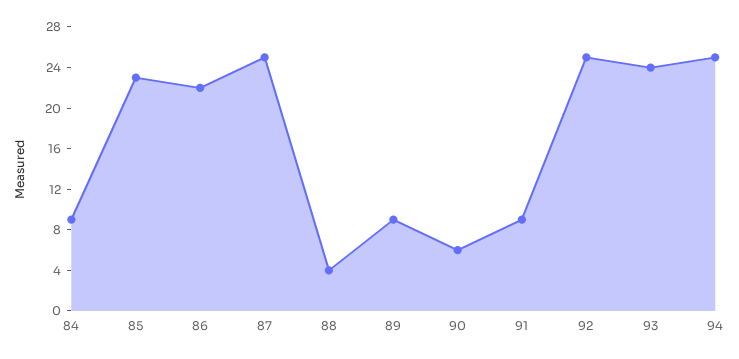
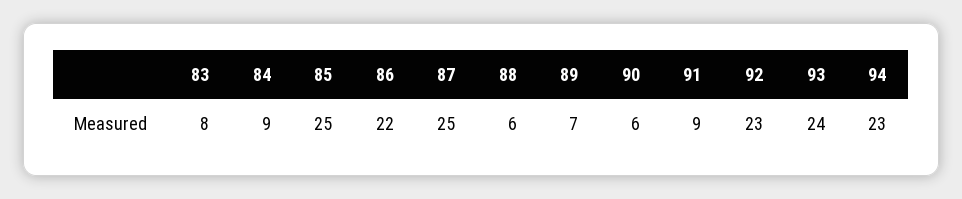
85: 23 -> 25
88: 4 -> 6
89: 9 -> 7
92: 25 -> 23
94: 25 -> 23
83: none -> 8

